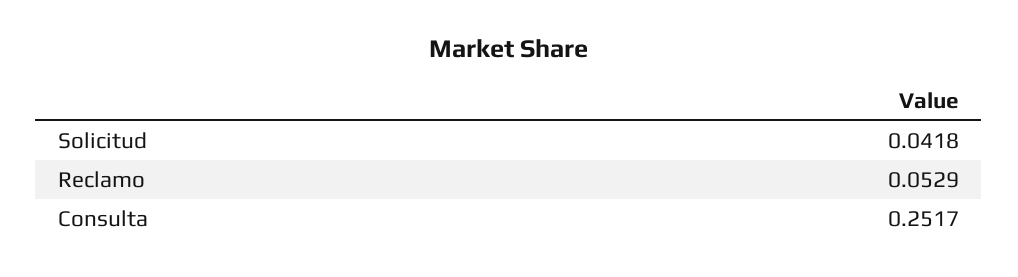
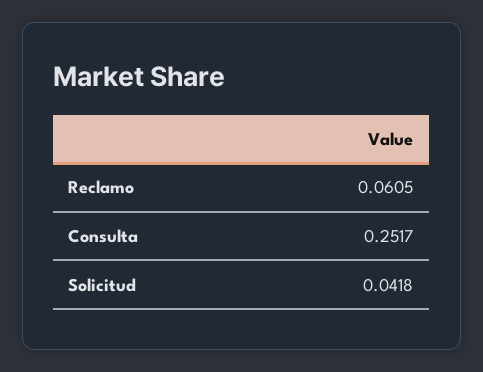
Reclamo: 0.0529 -> 0.0605

